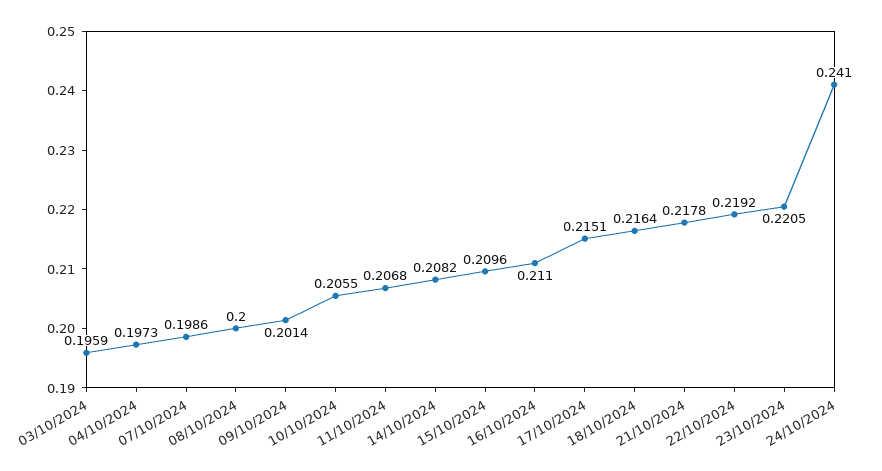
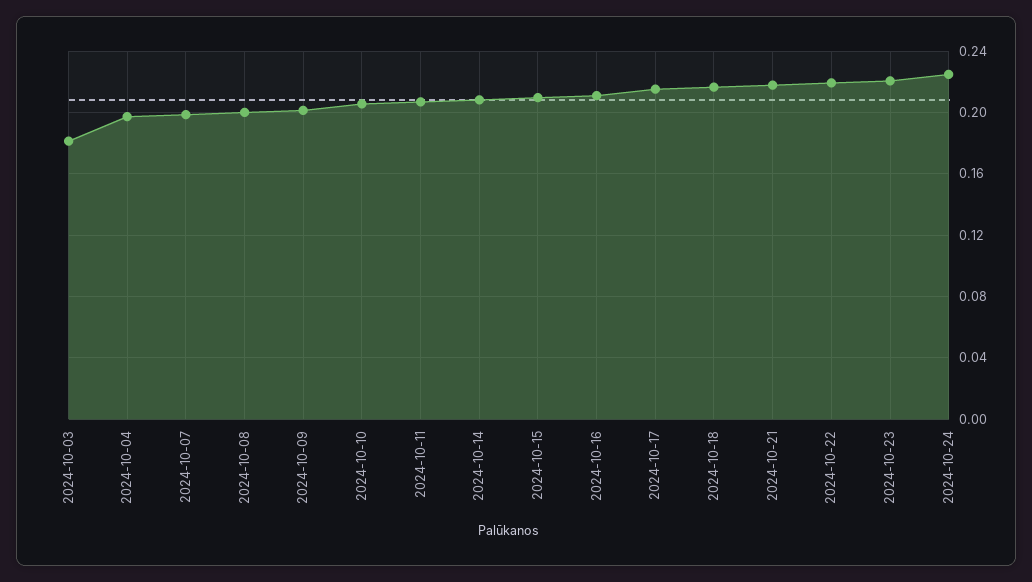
03/10/2024: 0.1959 -> 0.18
24/10/2024: 0.241 -> 0.225

